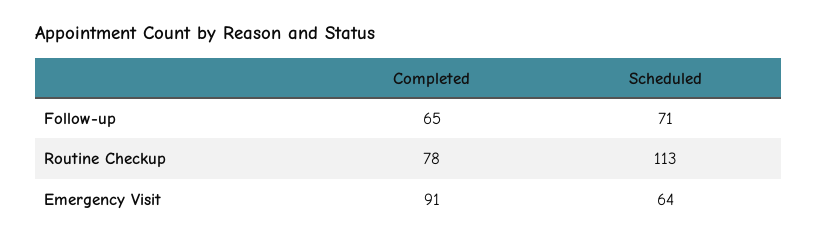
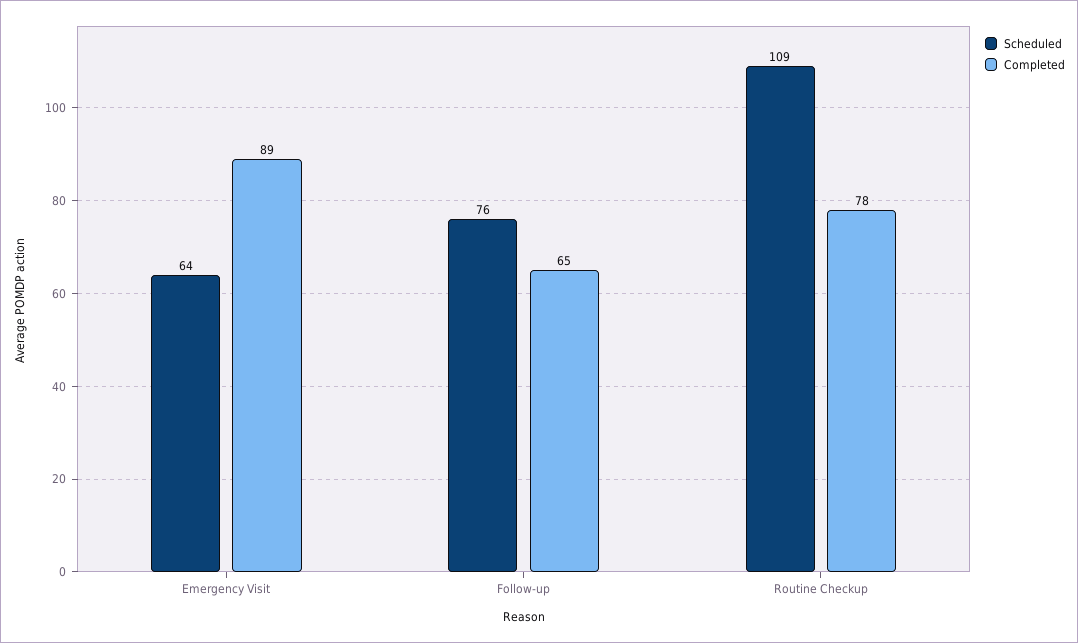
Scheduled, Follow-up: 71 -> 76
Scheduled, Routine Checkup: 113 -> 109
Completed, Emergency Visit: 91 -> 89

